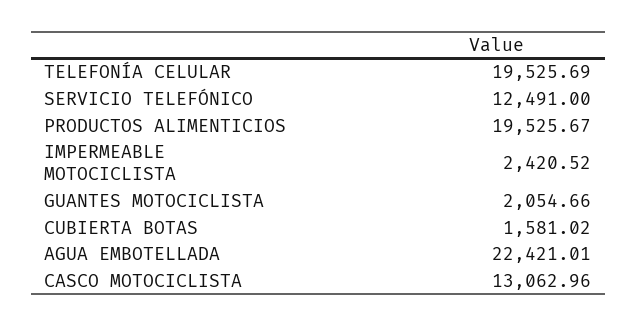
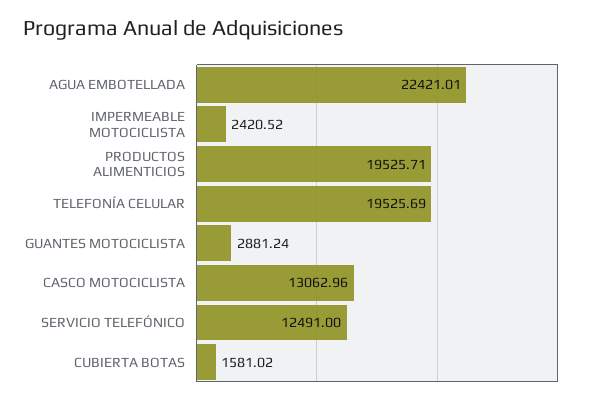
PRODUCTOS ALIMENTICIOS: 19525.67 -> 19525.71
GUANTES MOTOCICLISTA: 2054.66 -> 2881.24

